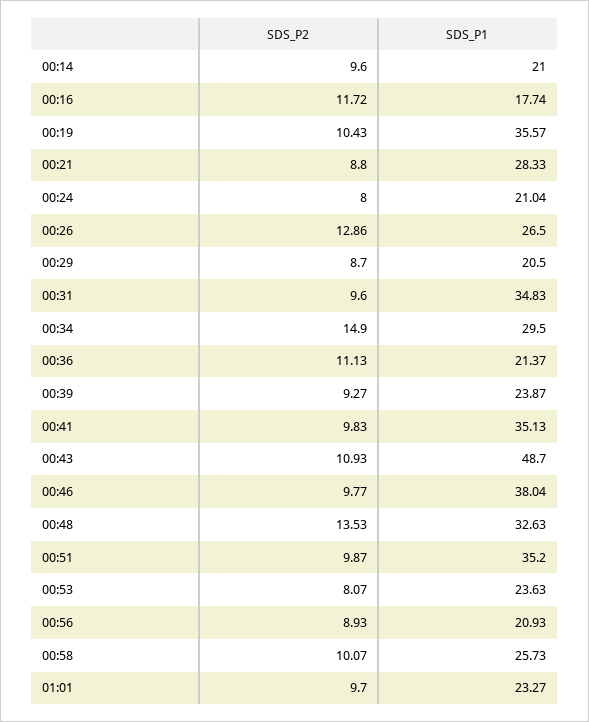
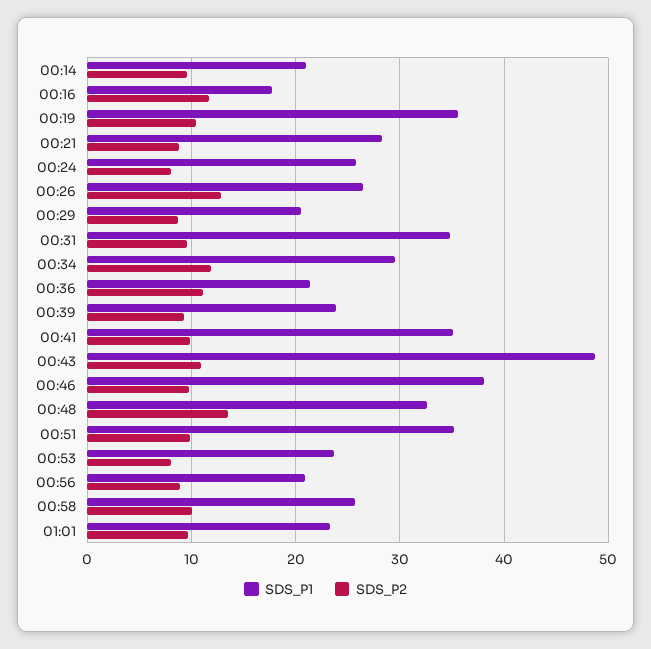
SDS_P1, 00:24: 21.04 -> 26
SDS_P2, 00:34: 14.9 -> 12

